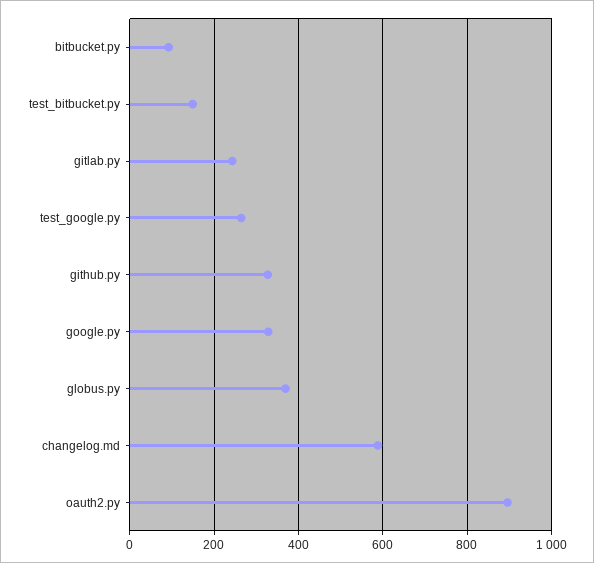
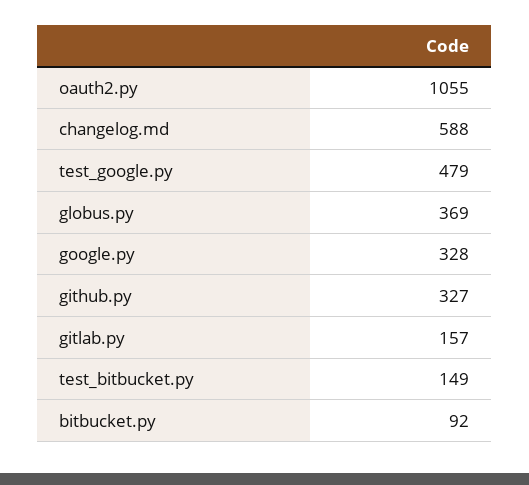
gitlab.py: 240 -> 157
test_google.py: 260 -> 479
oauth2.py: 900 -> 1055

